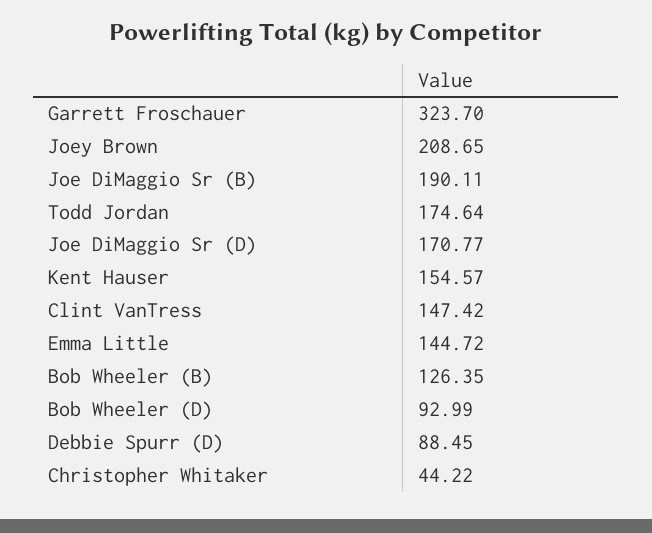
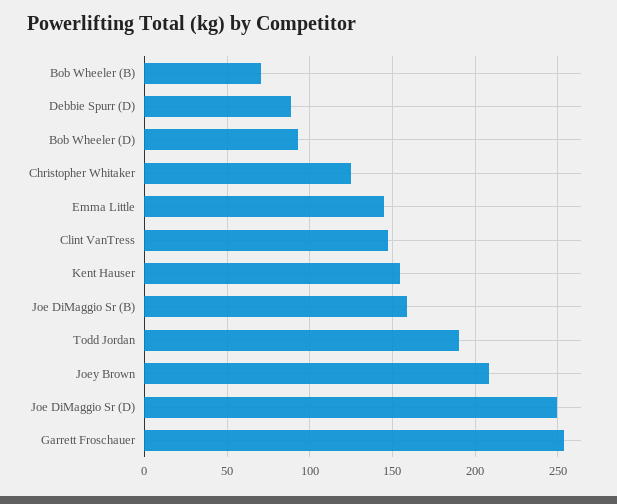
Garrett Froschauer: 323.7 -> 255
Joe DiMaggio Sr (B): 190.11 -> 160
Todd Jordan: 174.64 -> 190
Joe DiMaggio Sr (D): 170.77 -> 250
Bob Wheeler (B): 126.35 -> 70
Christopher Whitaker: 44.22 -> 125

